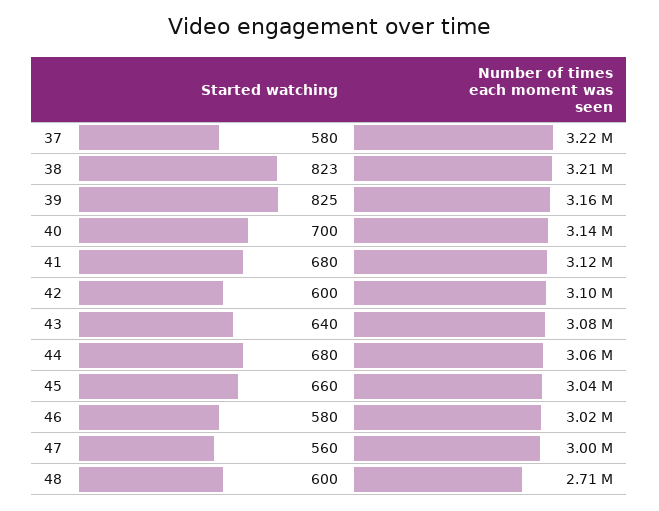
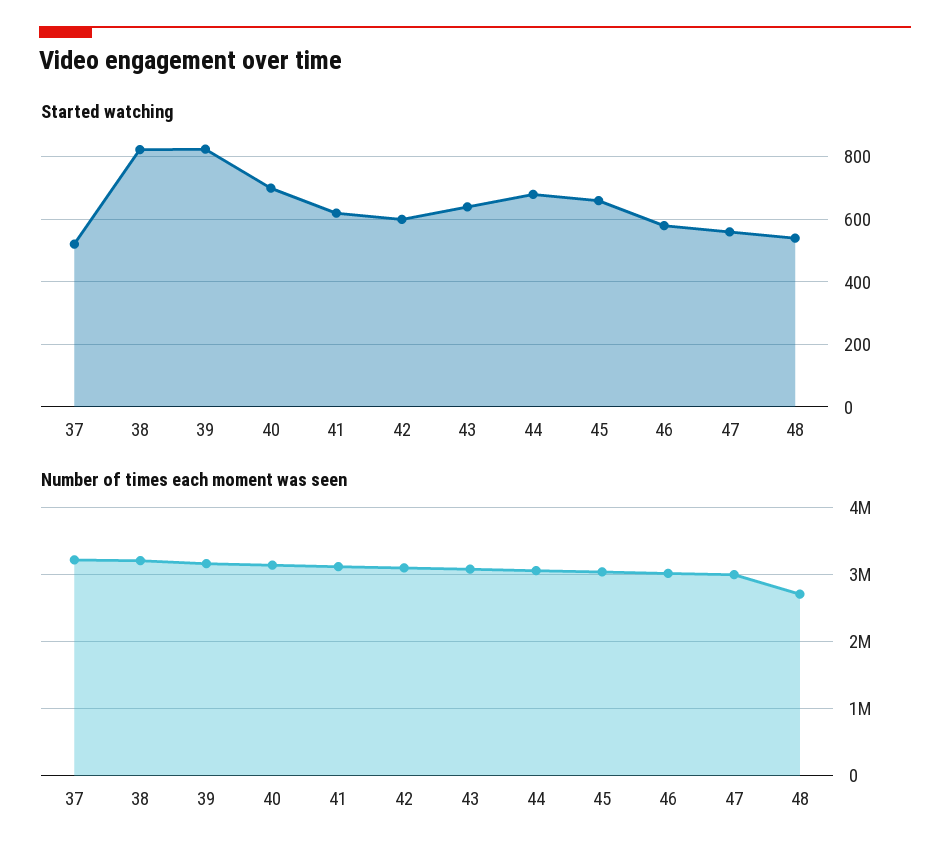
Started watching, 37: 580 -> 520
Started watching, 41: 680 -> 620
Started watching, 48: 600 -> 540

